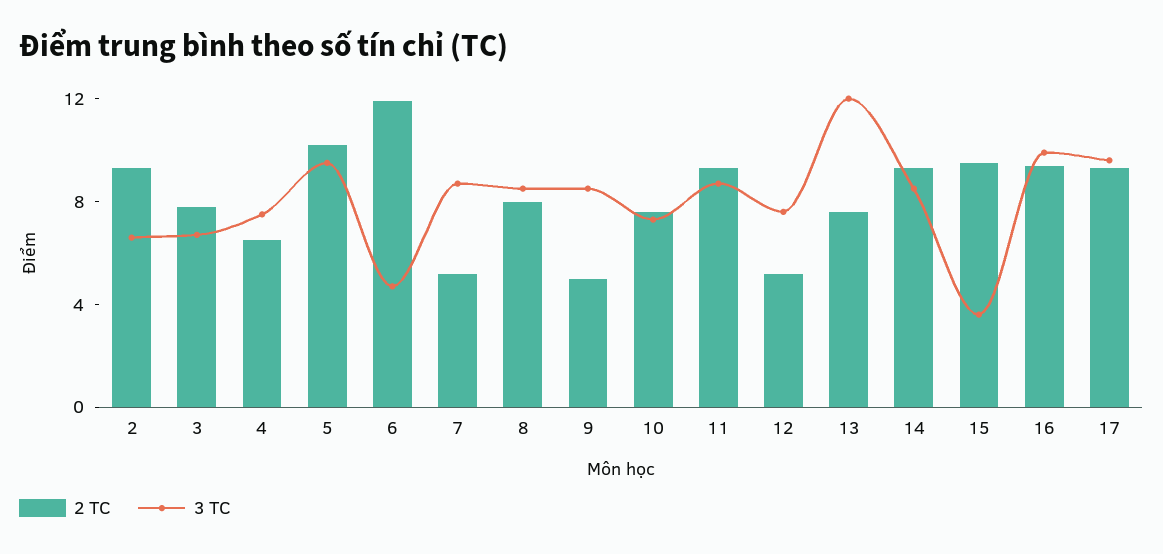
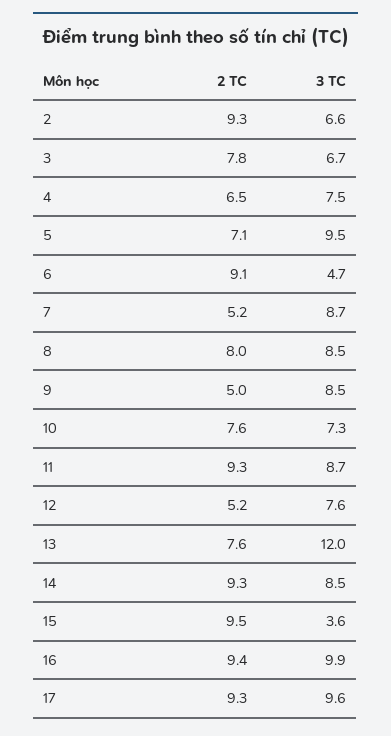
2 TC, 5: 10 -> 7.1
2 TC, 6: 12 -> 9.1

